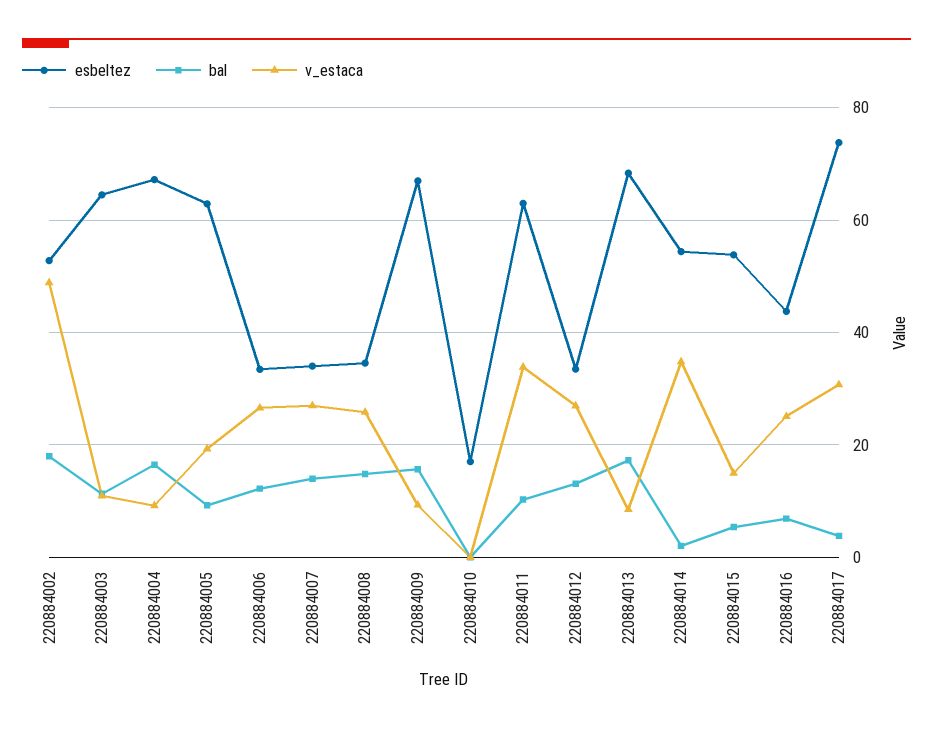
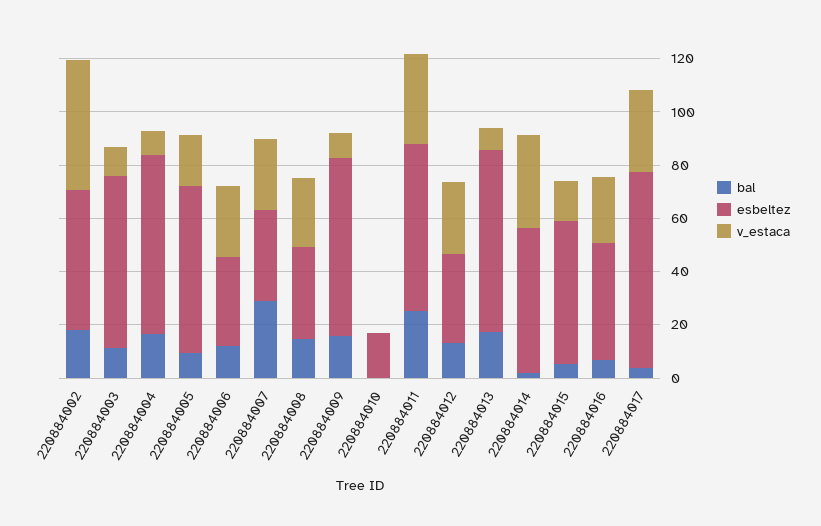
bal, 220884007: 14 -> 30
bal, 220884011: 10 -> 25

